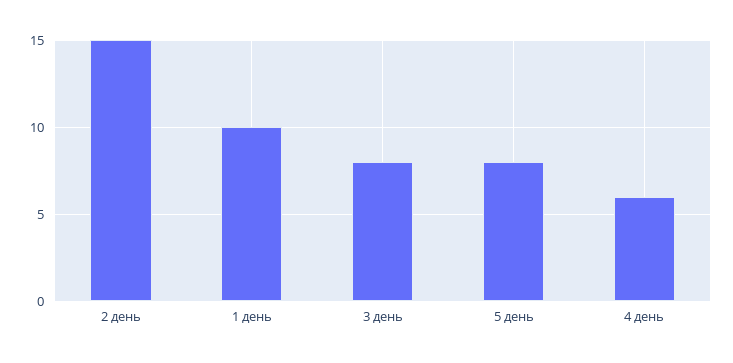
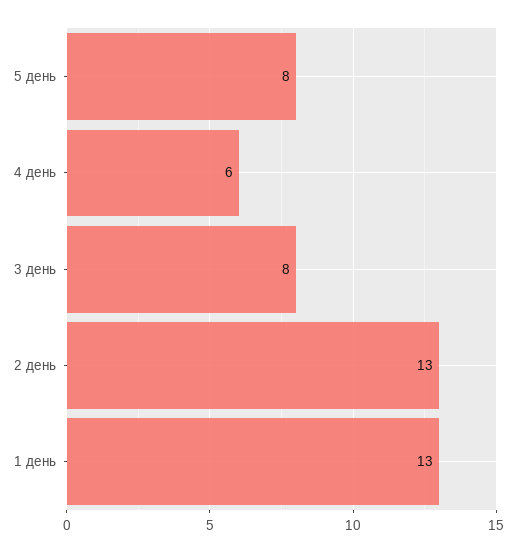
2 день: 15 -> 13
1 день: 10 -> 13

